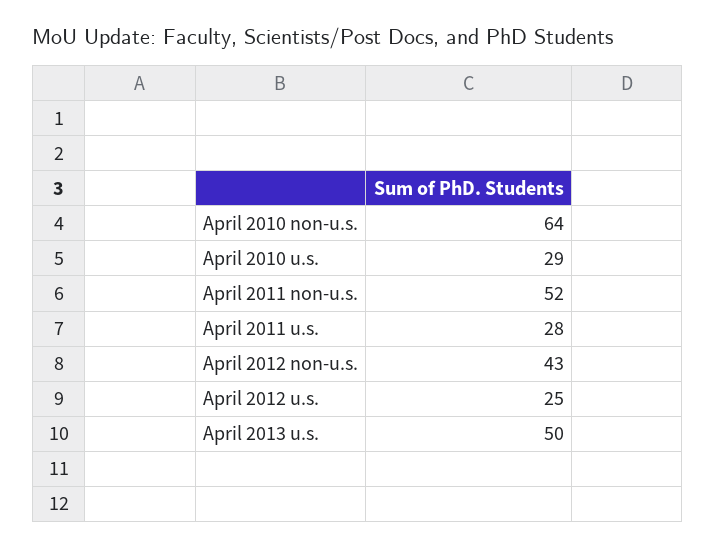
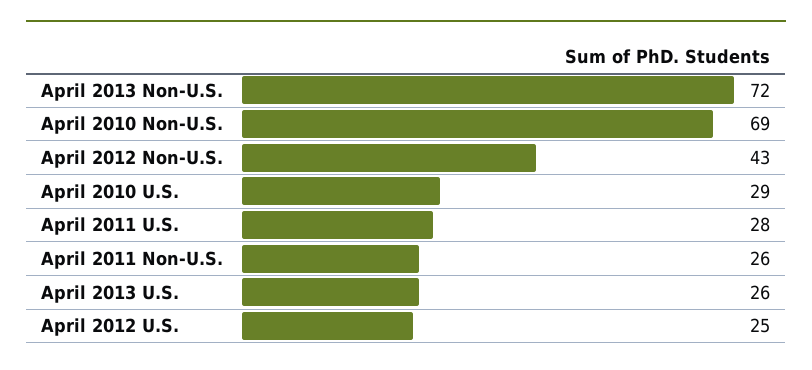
April 2010 non-u.s.: 64 -> 69
April 2011 non-u.s.: 52 -> 26
April 2013 u.s.: 50 -> 26
April 2013 Non-U.S.: none -> 72

